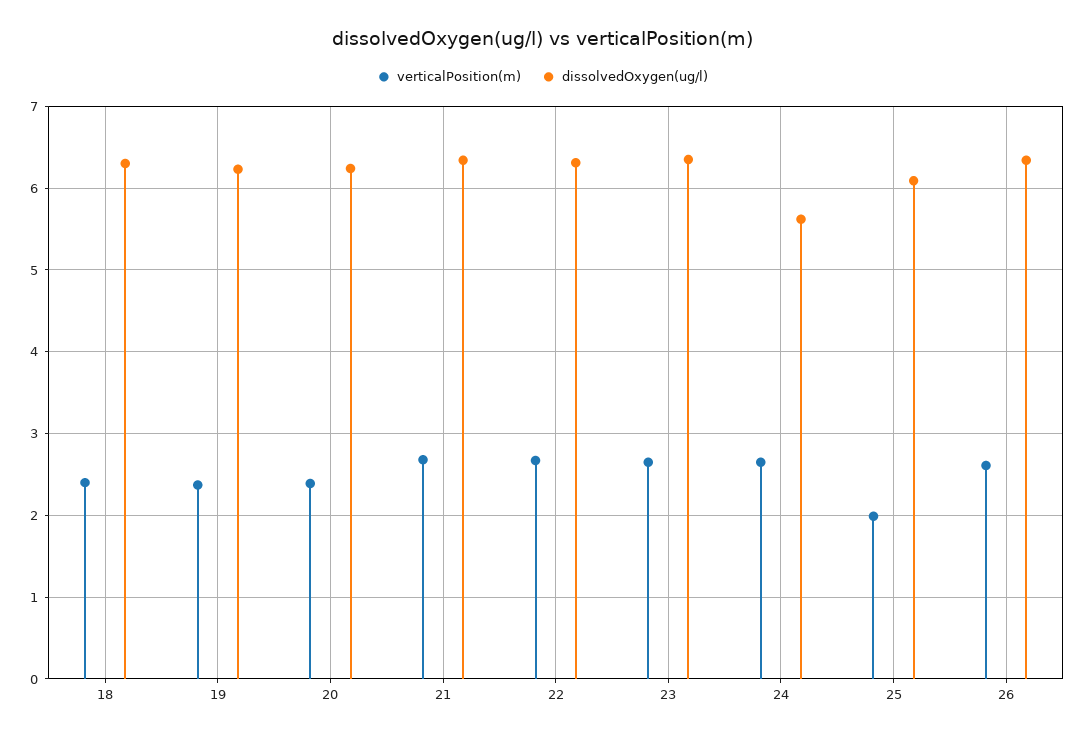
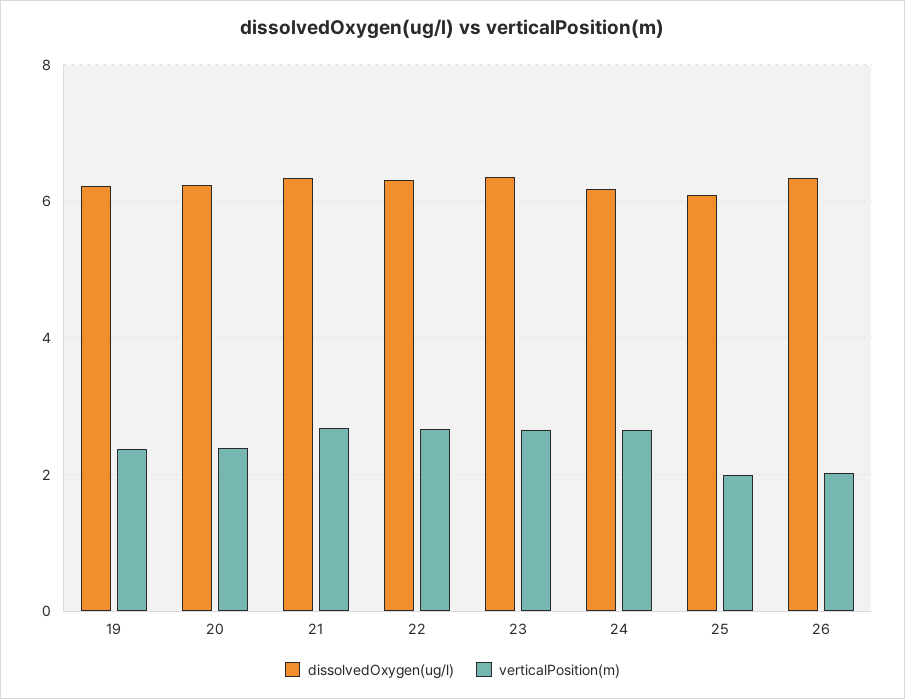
verticalPosition(m), 18: 2.4 -> none
dissolvedOxygen(ug/l), 18: 6.3 -> none
dissolvedOxygen(ug/l), 24: 5.6 -> 6.2
verticalPosition(m), 26: 2.6 -> 2

